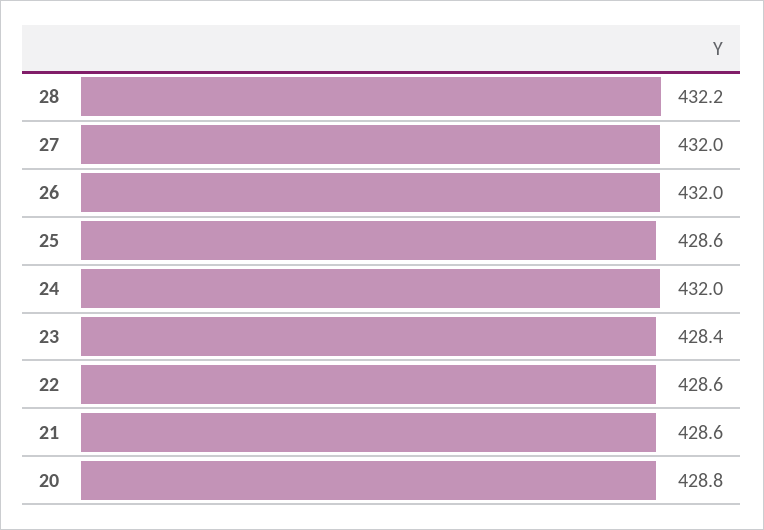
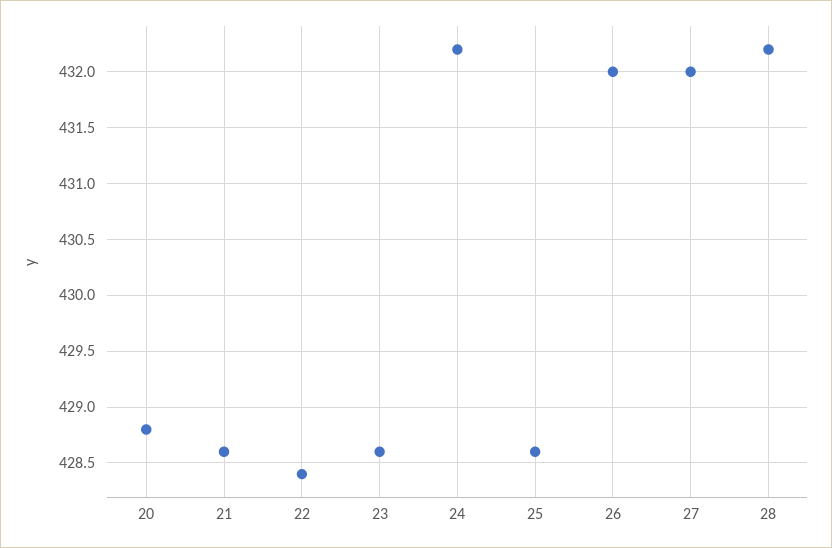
24: 432 -> 432.2
23: 428.4 -> 428.6
22: 428.6 -> 428.4

